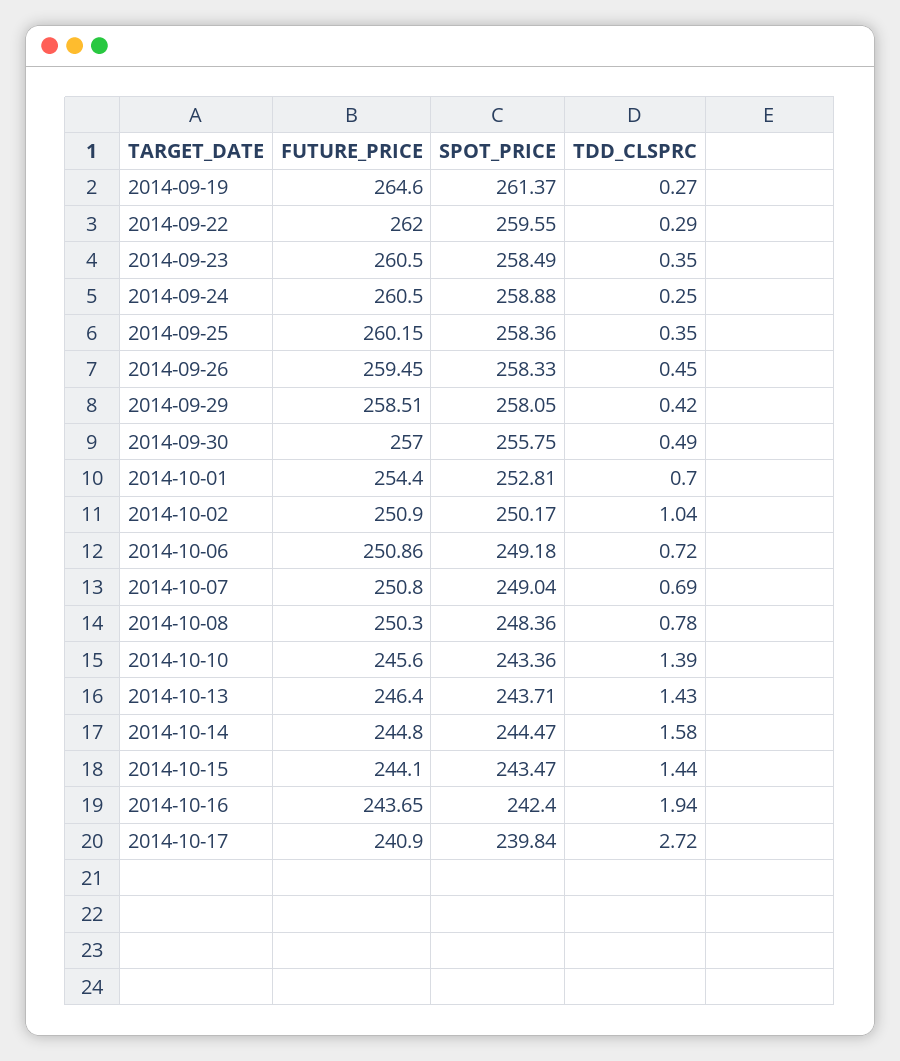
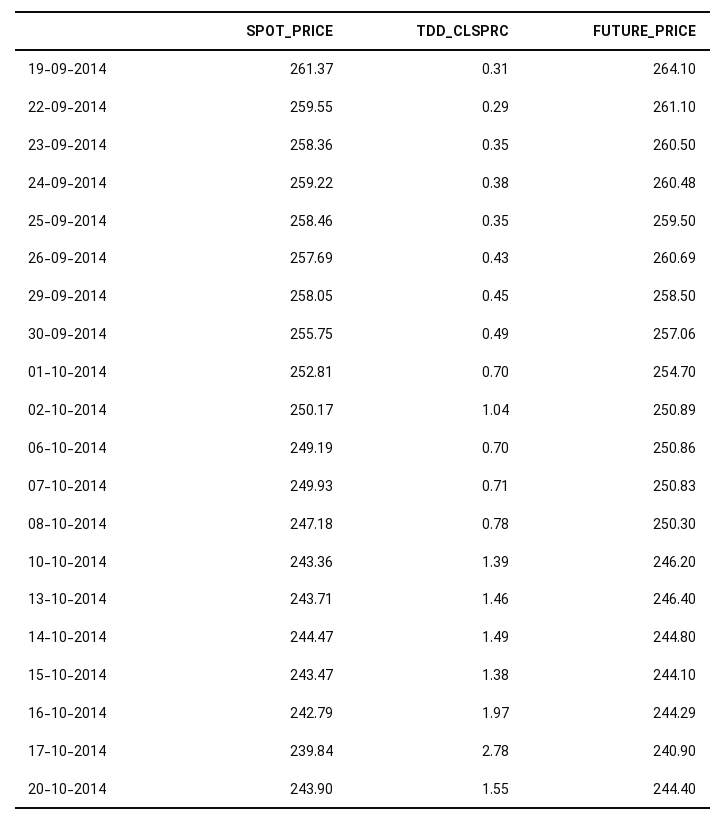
FUTURE_PRICE, 2014-09-19: 264.6 -> 264.1
TDD_CLSPRC, 2014-09-19: 0.27 -> 0.31
FUTURE_PRICE, 2014-09-22: 262 -> 261.1
SPOT_PRICE, 2014-09-23: 258.49 -> 258.36
FUTURE_PRICE, 2014-09-24: 260.5 -> 260.48
SPOT_PRICE, 2014-09-24: 258.88 -> 259.22
TDD_CLSPRC, 2014-09-24: 0.25 -> 0.38
FUTURE_PRICE, 2014-09-25: 260.15 -> 259.5
SPOT_PRICE, 2014-09-25: 258.36 -> 258.46
FUTURE_PRICE, 2014-09-26: 259.45 -> 260.69
SPOT_PRICE, 2014-09-26: 258.33 -> 257.69
TDD_CLSPRC, 2014-09-26: 0.45 -> 0.43
FUTURE_PRICE, 2014-09-29: 258.51 -> 258.5
TDD_CLSPRC, 2014-09-29: 0.42 -> 0.45
FUTURE_PRICE, 2014-09-30: 257 -> 257.06
FUTURE_PRICE, 2014-10-01: 254.4 -> 254.7
FUTURE_PRICE, 2014-10-02: 250.9 -> 250.89
SPOT_PRICE, 2014-10-06: 249.18 -> 249.19
TDD_CLSPRC, 2014-10-06: 0.72 -> 0.7
FUTURE_PRICE, 2014-10-07: 250.8 -> 250.83
SPOT_PRICE, 2014-10-07: 249.04 -> 249.93
TDD_CLSPRC, 2014-10-07: 0.69 -> 0.71
SPOT_PRICE, 2014-10-08: 248.36 -> 247.18
FUTURE_PRICE, 2014-10-10: 245.6 -> 246.2
TDD_CLSPRC, 2014-10-13: 1.43 -> 1.46
TDD_CLSPRC, 2014-10-14: 1.58 -> 1.49
TDD_CLSPRC, 2014-10-15: 1.44 -> 1.38
FUTURE_PRICE, 2014-10-16: 243.65 -> 244.29
SPOT_PRICE, 2014-10-16: 242.4 -> 242.79
TDD_CLSPRC, 2014-10-16: 1.94 -> 1.97
TDD_CLSPRC, 2014-10-17: 2.72 -> 2.78
SPOT_PRICE, 20-10-2014: none -> 243.9
TDD_CLSPRC, 20-10-2014: none -> 1.55
FUTURE_PRICE, 20-10-2014: none -> 244.4

